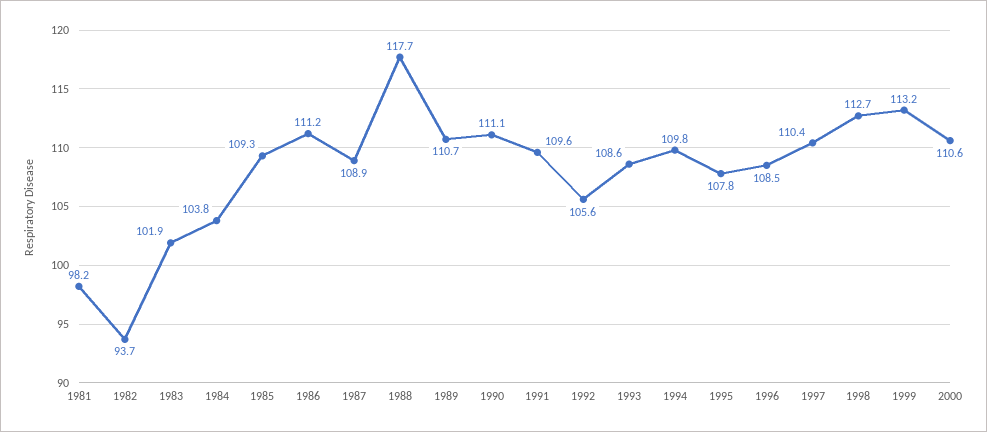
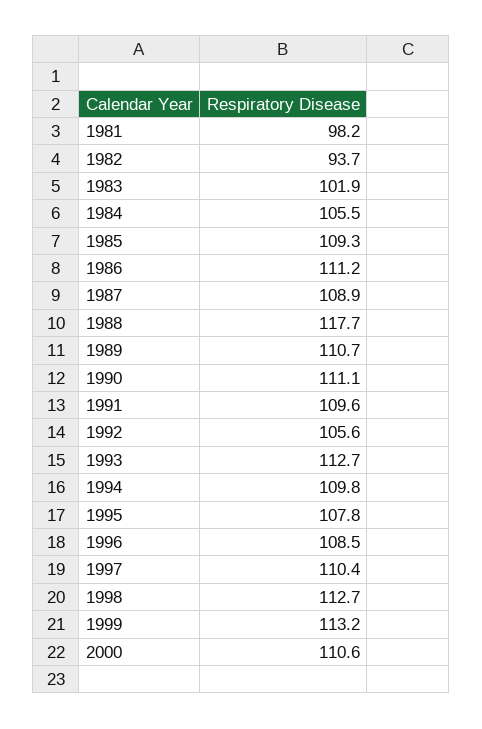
1984: 103.8 -> 105.5
1993: 108.6 -> 112.7

